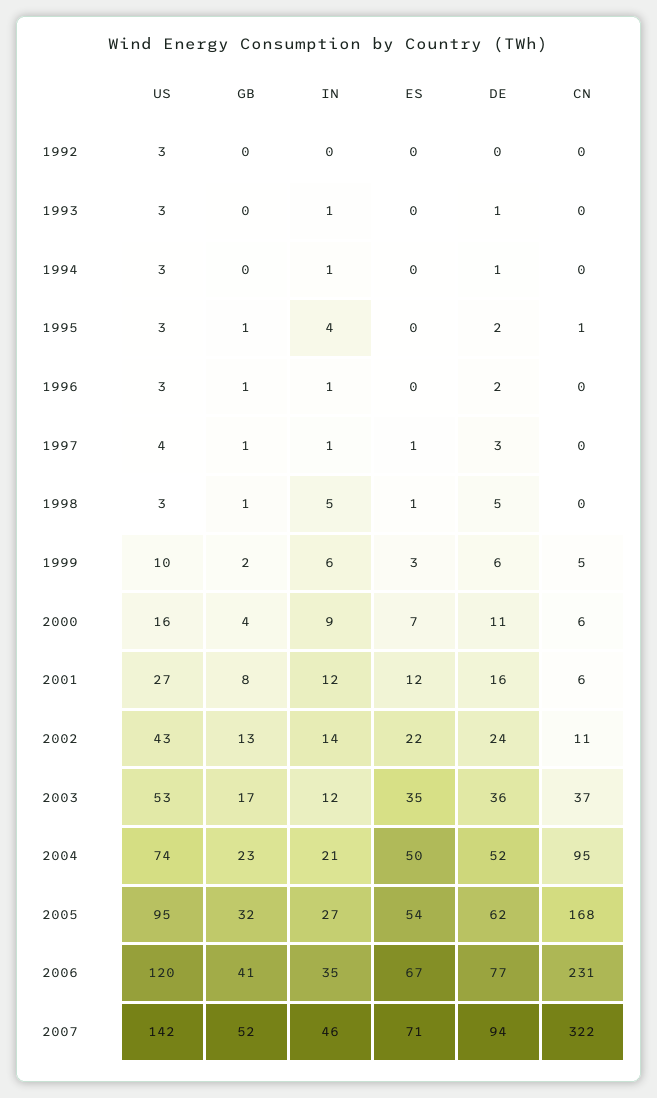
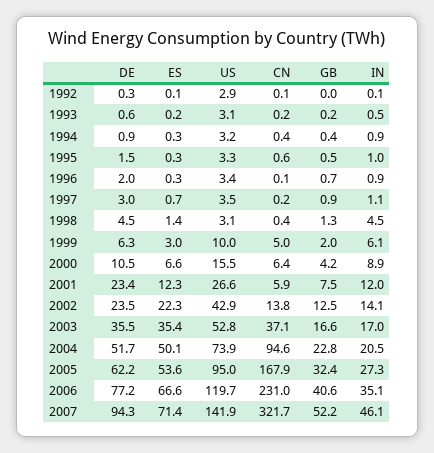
IN, 1995: 4 -> 1
DE, 2001: 16 -> 23.4
CN, 2002: 11 -> 13.8
IN, 2003: 12 -> 17

